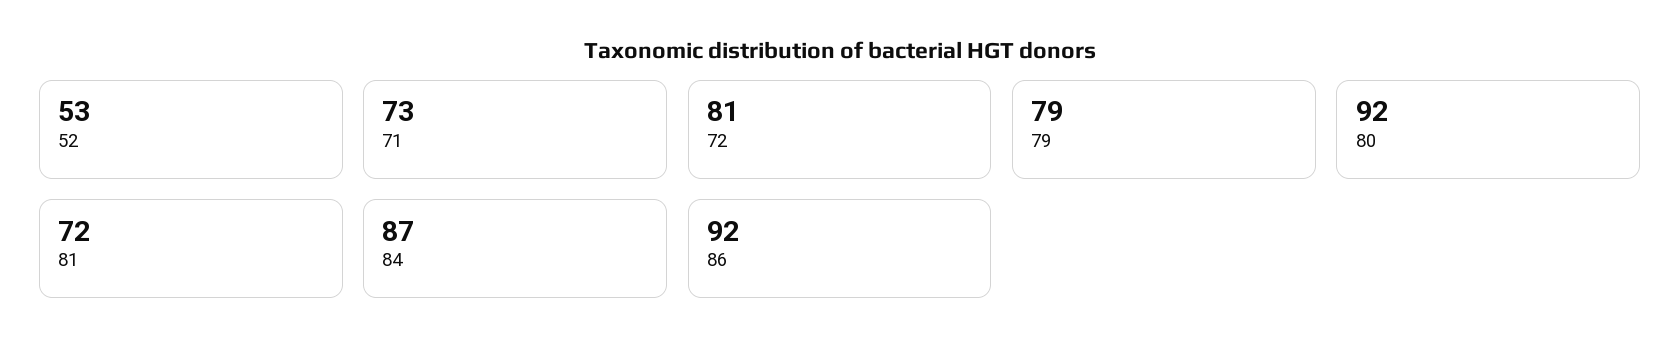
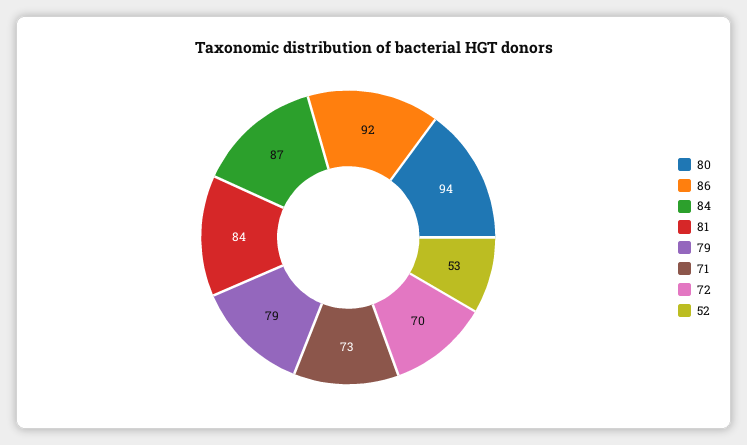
72: 81 -> 70
80: 92 -> 94
81: 72 -> 84

